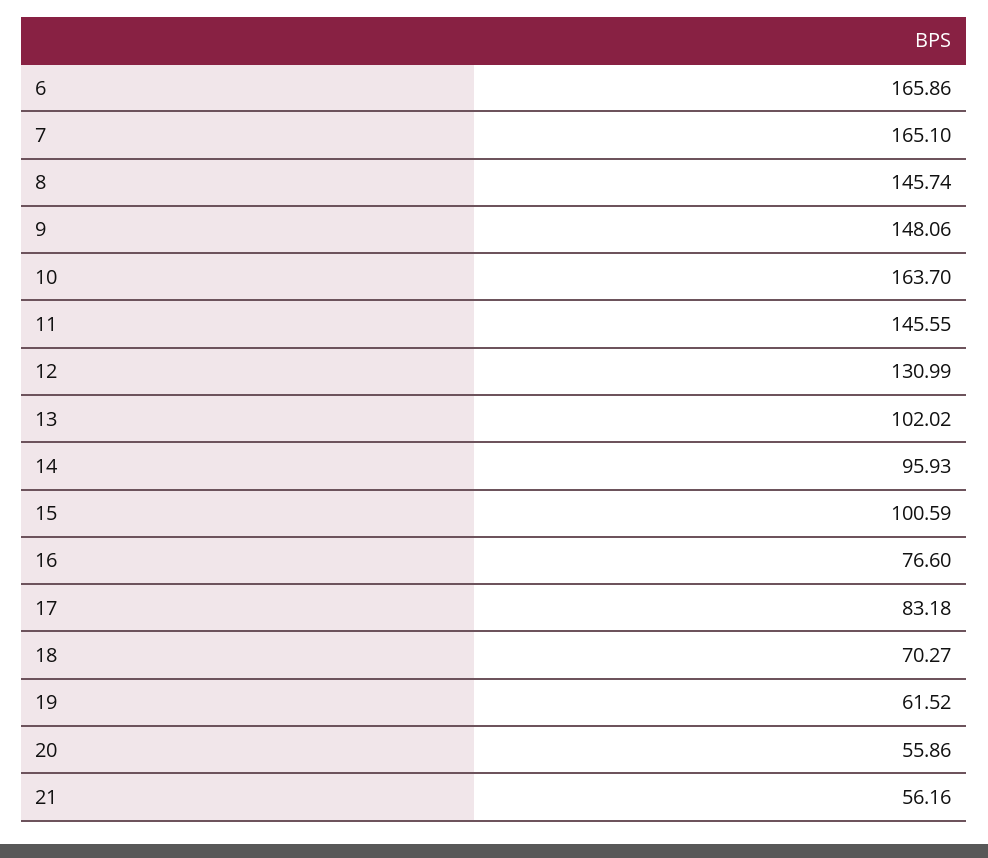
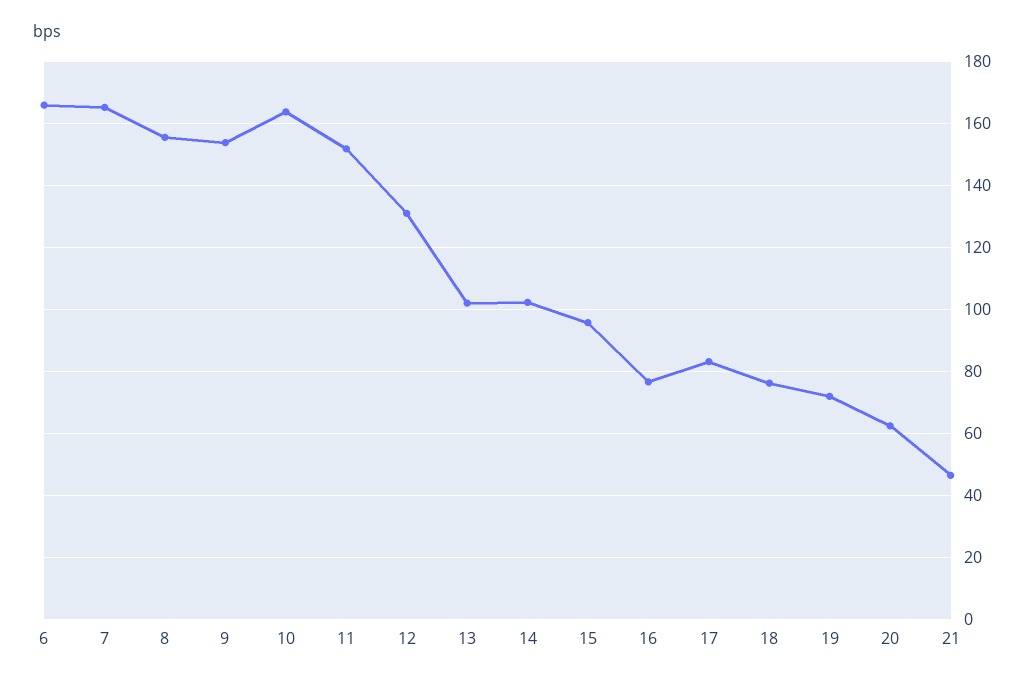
8: 145.74 -> 156
9: 148.06 -> 154
11: 145.55 -> 152
14: 95.93 -> 102
15: 100.59 -> 96
18: 70.27 -> 76
19: 61.52 -> 72
20: 55.86 -> 62
21: 56.16 -> 46

